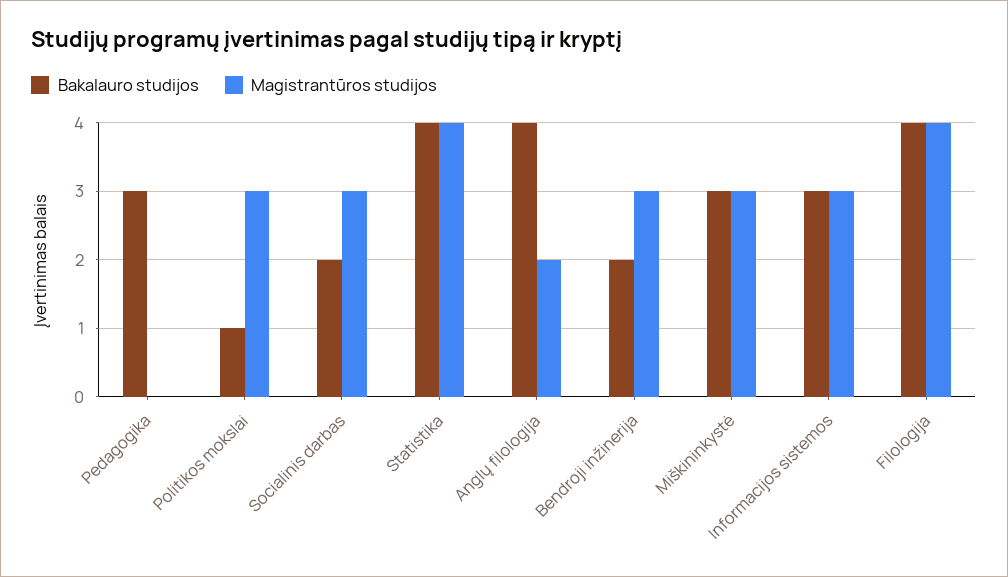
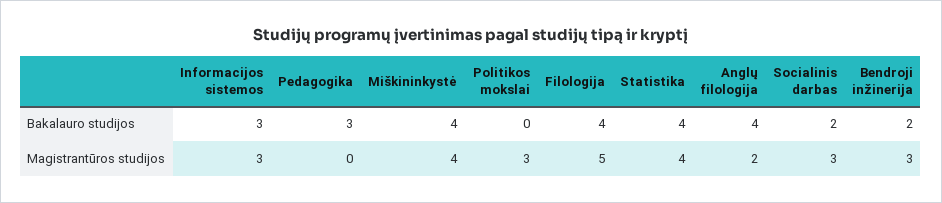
Bakalauro studijos, Politikos mokslai: 1 -> 0
Bakalauro studijos, Miškininkystė: 3 -> 4
Magistrantūros studijos, Miškininkystė: 3 -> 4
Magistrantūros studijos, Filologija: 4 -> 5

